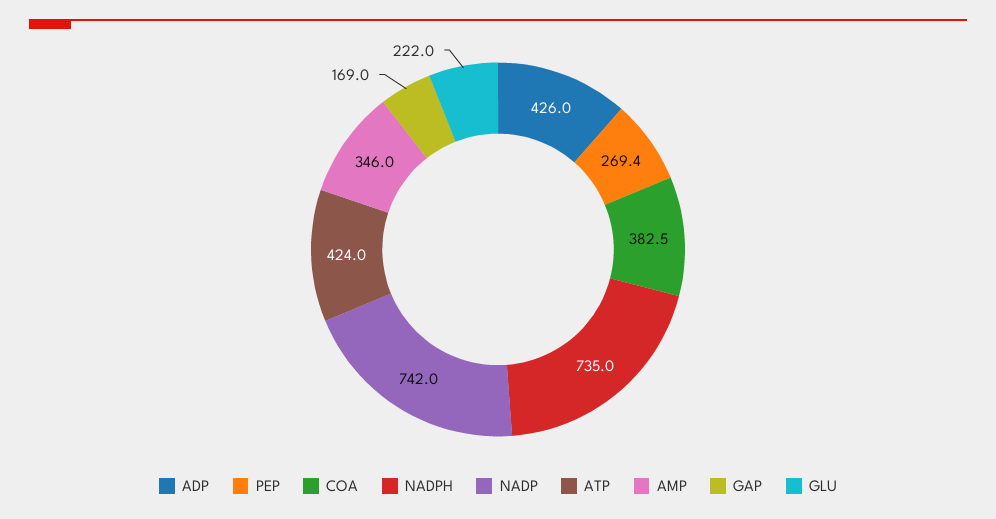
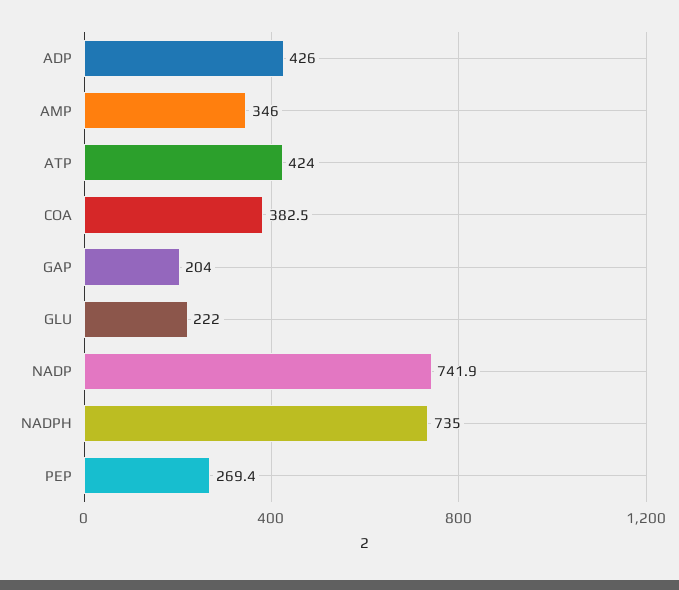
NADP: 742 -> 741.9
GAP: 169 -> 204

